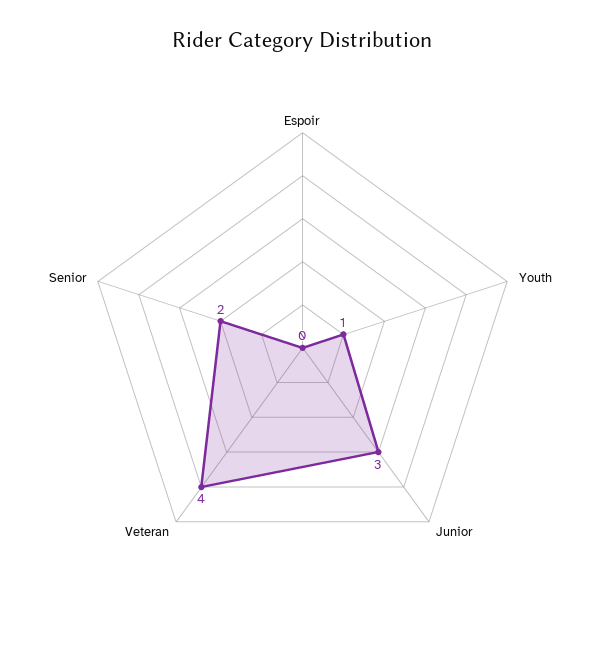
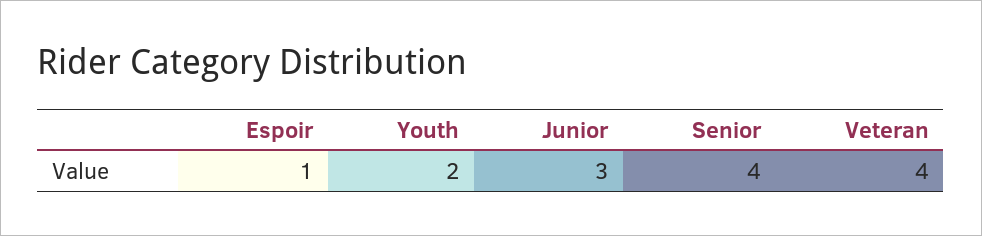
Espoir: 0 -> 1
Youth: 1 -> 2
Senior: 2 -> 4

